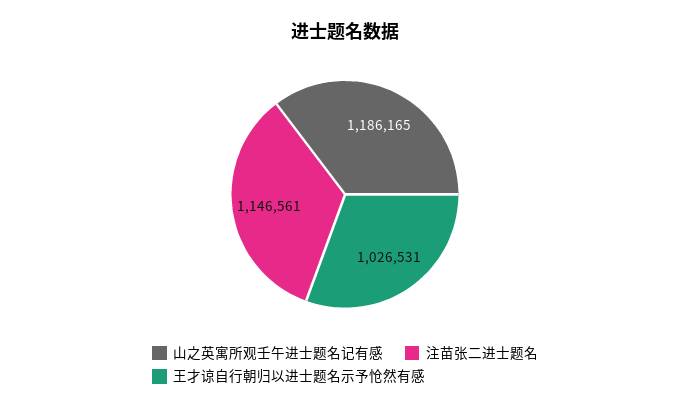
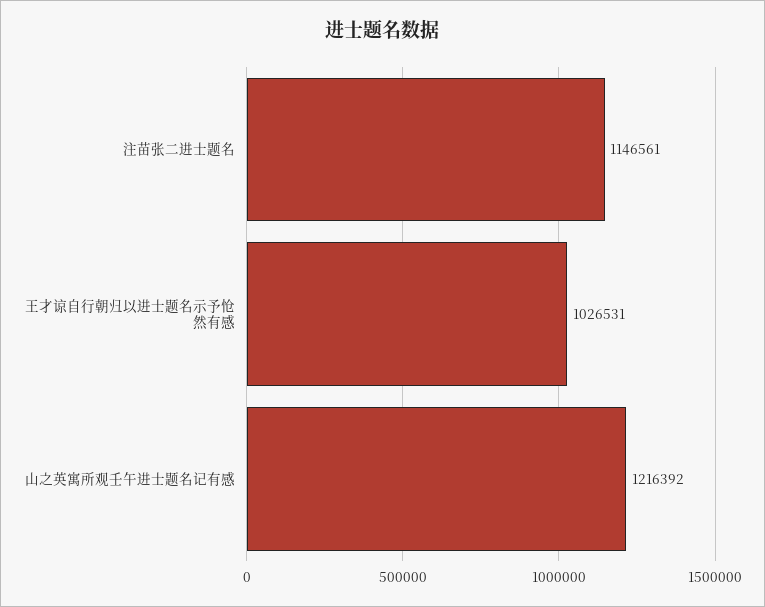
山之英寓所观壬午进士题名记有感: 1186165 -> 1216392

